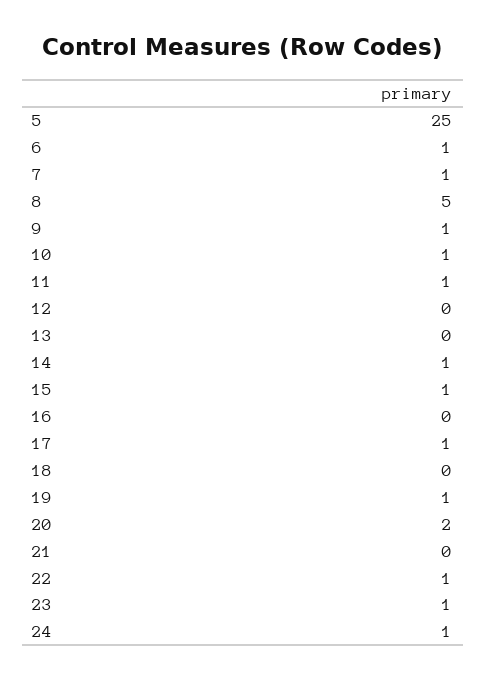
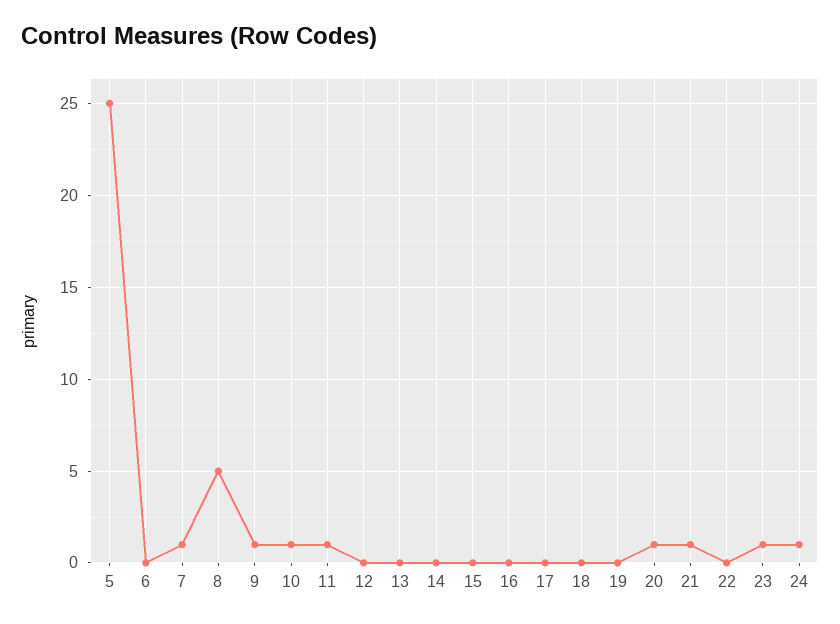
6: 1 -> 0
14: 1 -> 0
15: 1 -> 0
17: 1 -> 0
19: 1 -> 0
20: 2 -> 1
21: 0 -> 1
22: 1 -> 0

